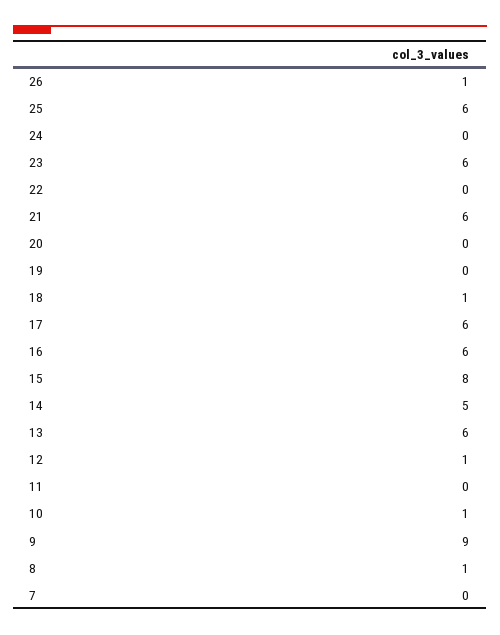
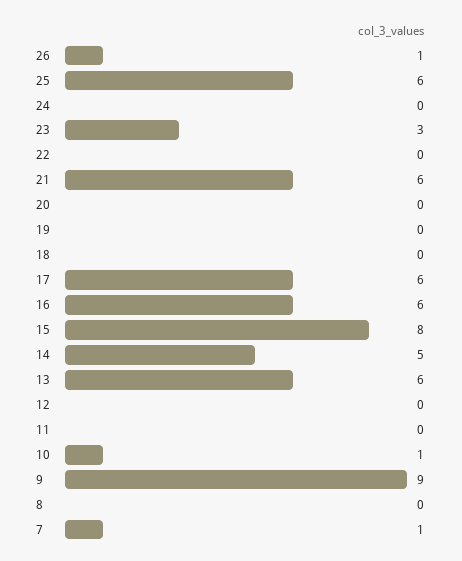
23: 6 -> 3
18: 1 -> 0
12: 1 -> 0
8: 1 -> 0
7: 0 -> 1

